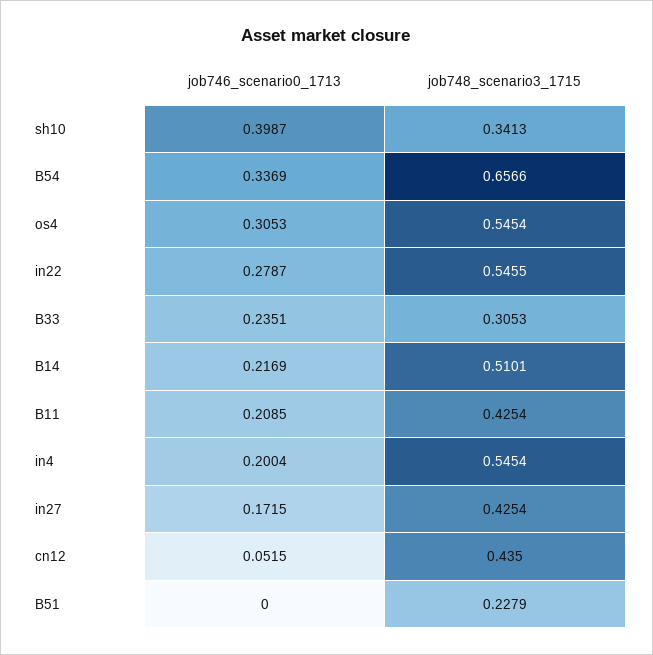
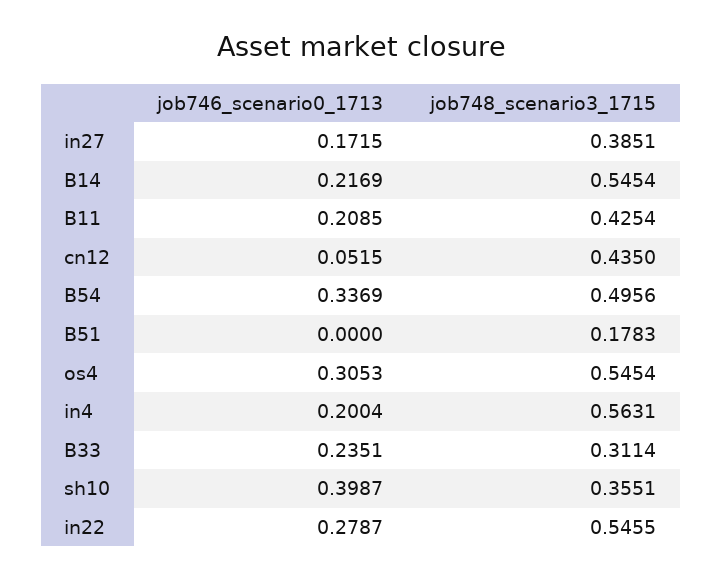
job748_scenario3_1715, sh10: 0.3413 -> 0.3551
job748_scenario3_1715, B54: 0.6566 -> 0.4956
job748_scenario3_1715, B33: 0.3053 -> 0.3114
job748_scenario3_1715, B14: 0.5101 -> 0.5454
job748_scenario3_1715, in4: 0.5454 -> 0.5631
job748_scenario3_1715, in27: 0.4254 -> 0.3851
job748_scenario3_1715, B51: 0.2279 -> 0.1783

